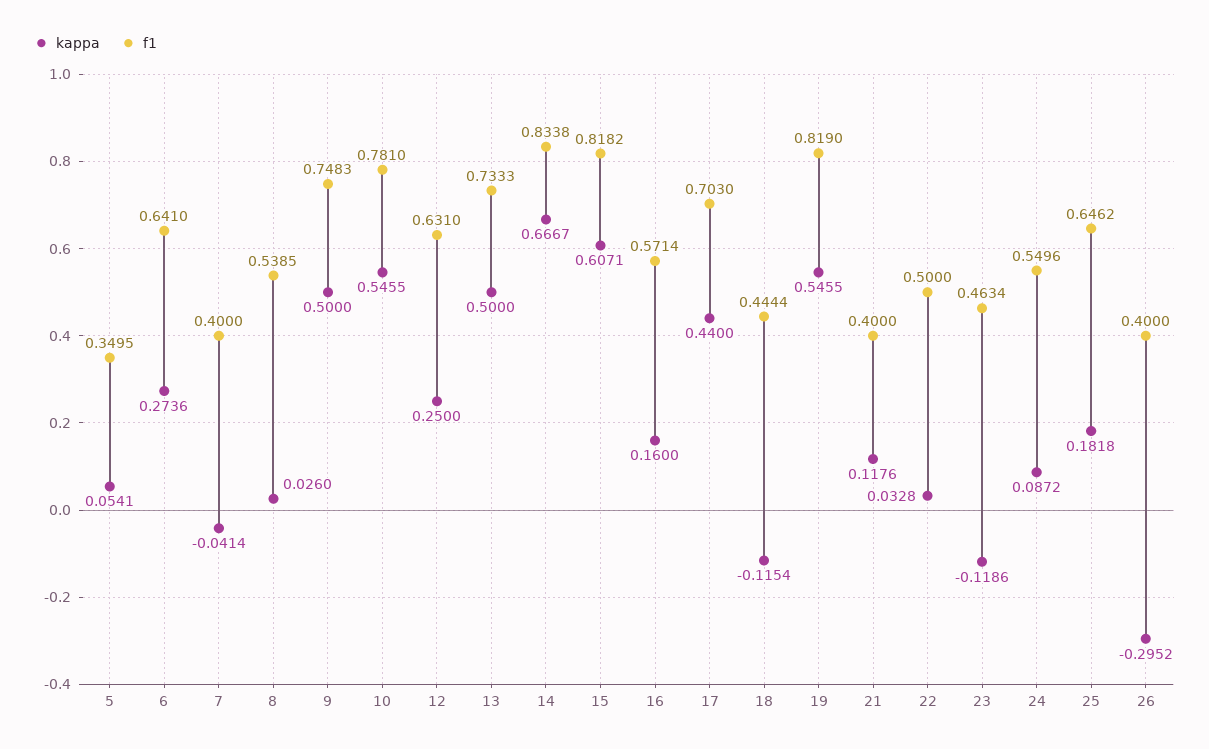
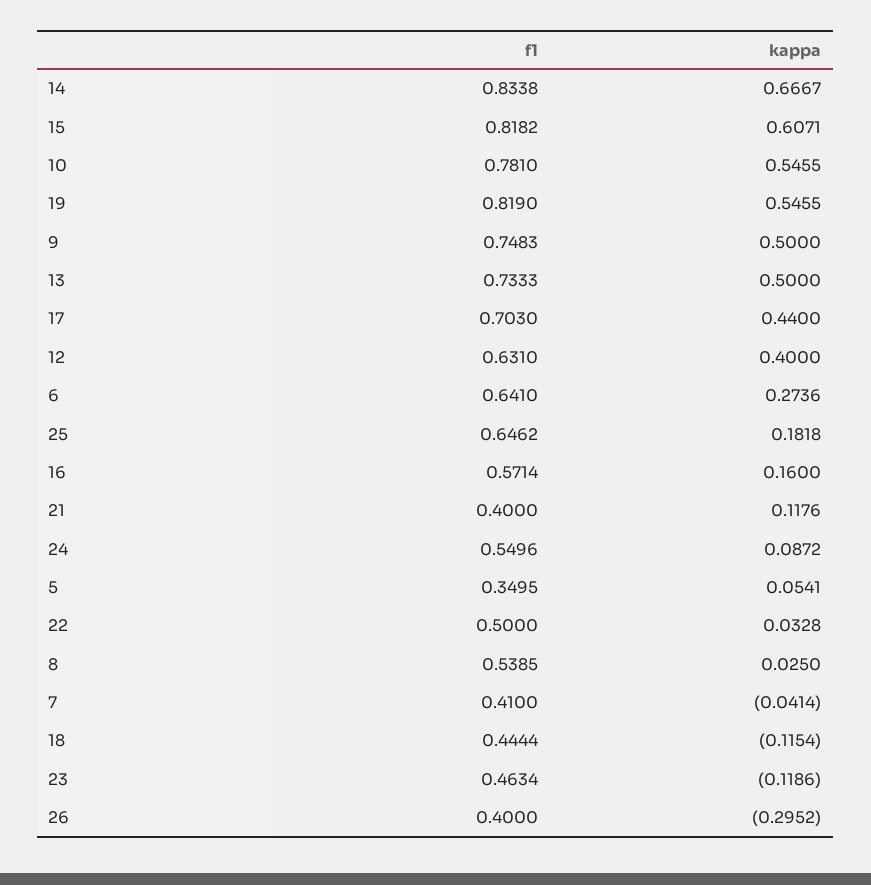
f1, 7: 0.4 -> 0.41
kappa, 8: 0.026 -> 0.025
kappa, 12: 0.25 -> 0.4

